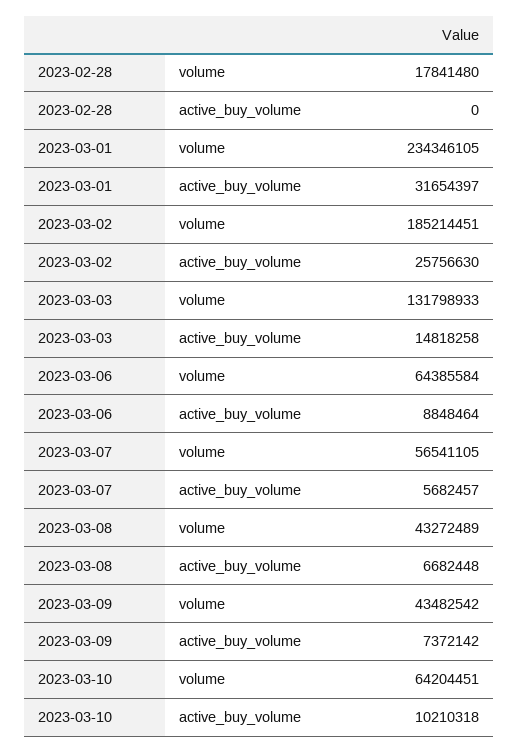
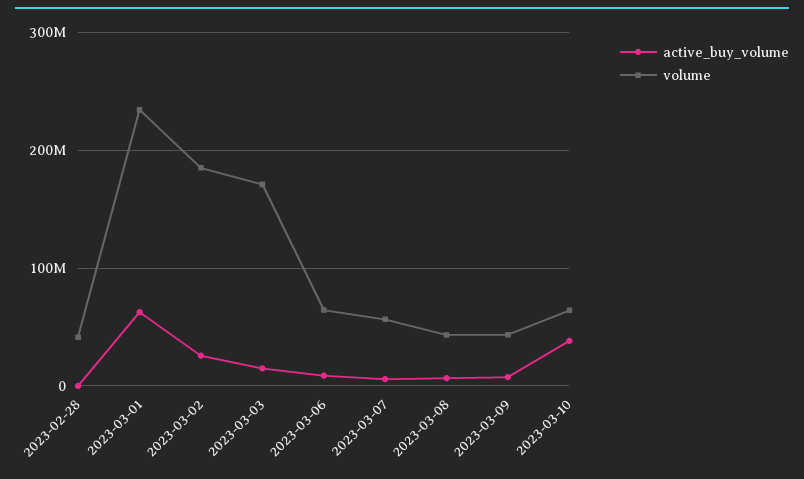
volume, 2023-02-28: 17841480 -> 40000000
active_buy_volume, 2023-03-01: 31654397 -> 60000000
volume, 2023-03-03: 131798933 -> 170000000
active_buy_volume, 2023-03-10: 10210318 -> 40000000

